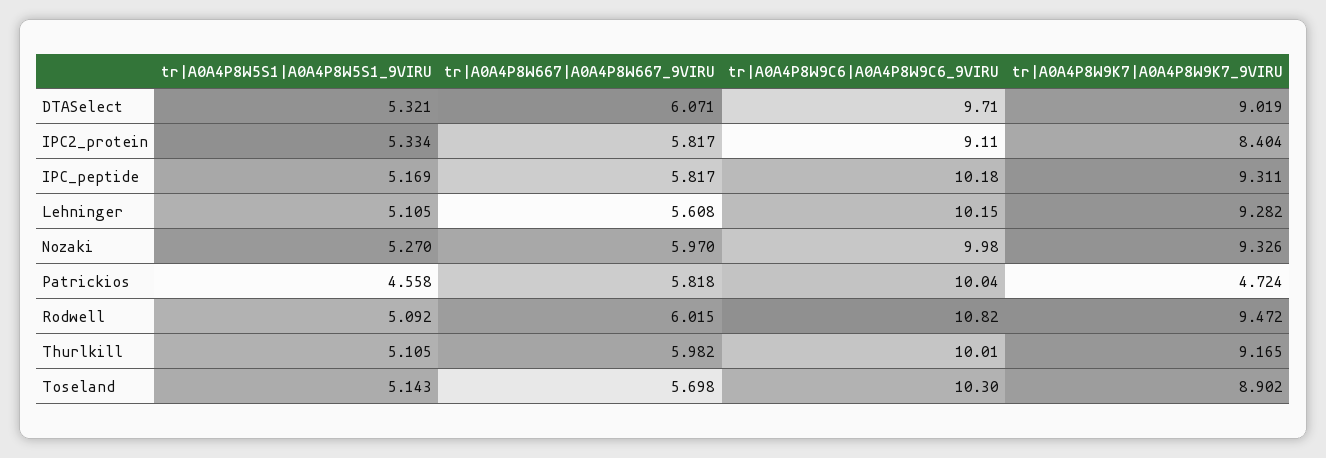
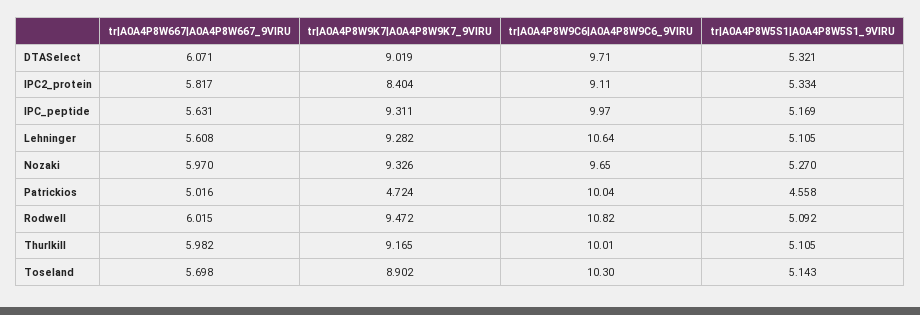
tr|A0A4P8W667|A0A4P8W667_9VIRU, IPC_peptide: 5.817 -> 5.631
tr|A0A4P8W9C6|A0A4P8W9C6_9VIRU, IPC_peptide: 10.18 -> 9.97
tr|A0A4P8W9C6|A0A4P8W9C6_9VIRU, Lehninger: 10.15 -> 10.64
tr|A0A4P8W9C6|A0A4P8W9C6_9VIRU, Nozaki: 9.98 -> 9.65
tr|A0A4P8W667|A0A4P8W667_9VIRU, Patrickios: 5.818 -> 5.016

